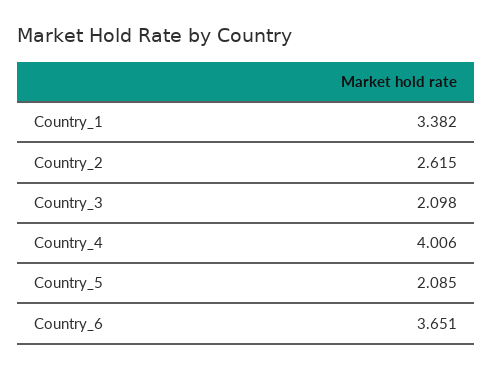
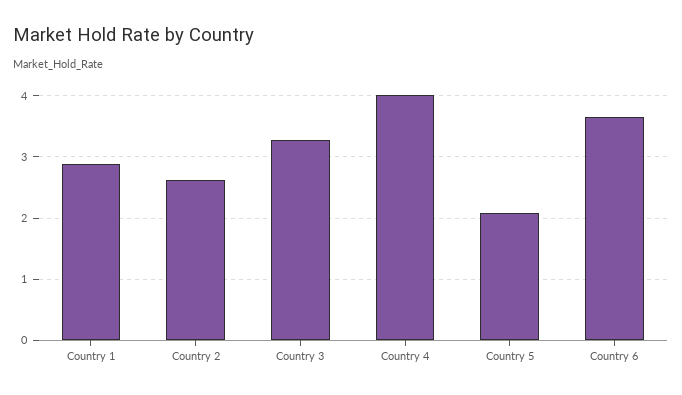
Country_1: 3.382 -> 2.9
Country_3: 2.098 -> 3.3

